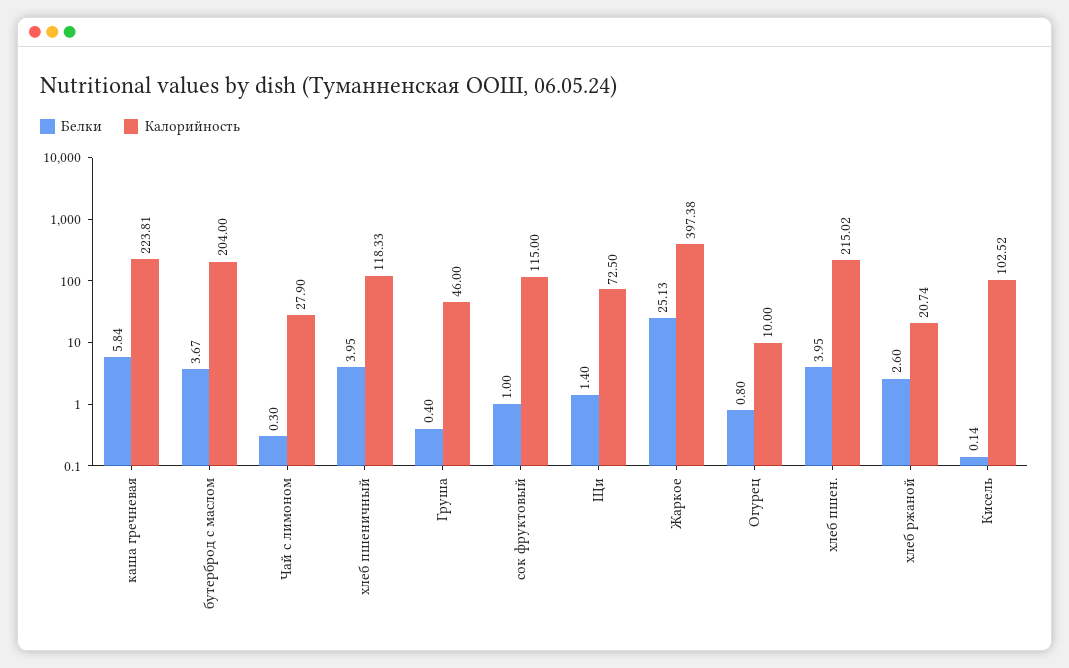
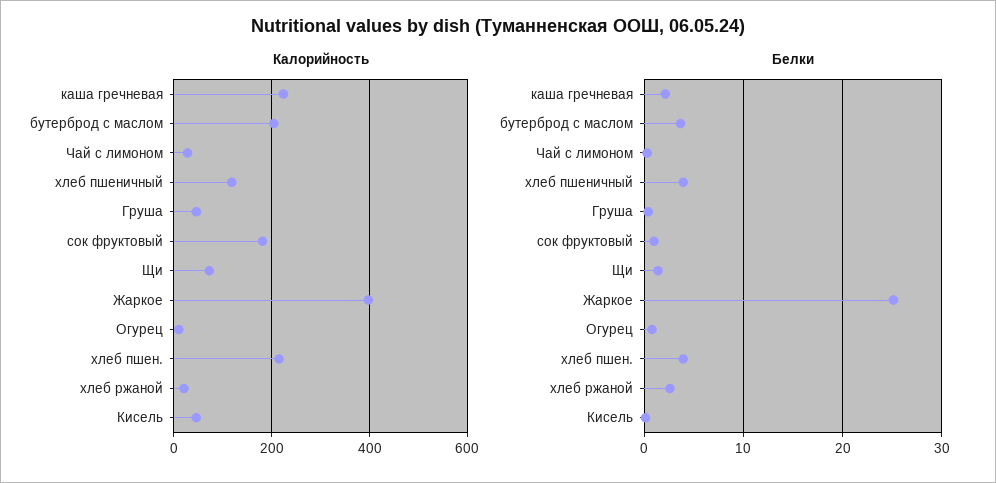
Белки, каша гречневая: 5.84 -> 2
Калорийность, сок фруктовый: 115 -> 180
Калорийность, Кисель: 102.52 -> 40

